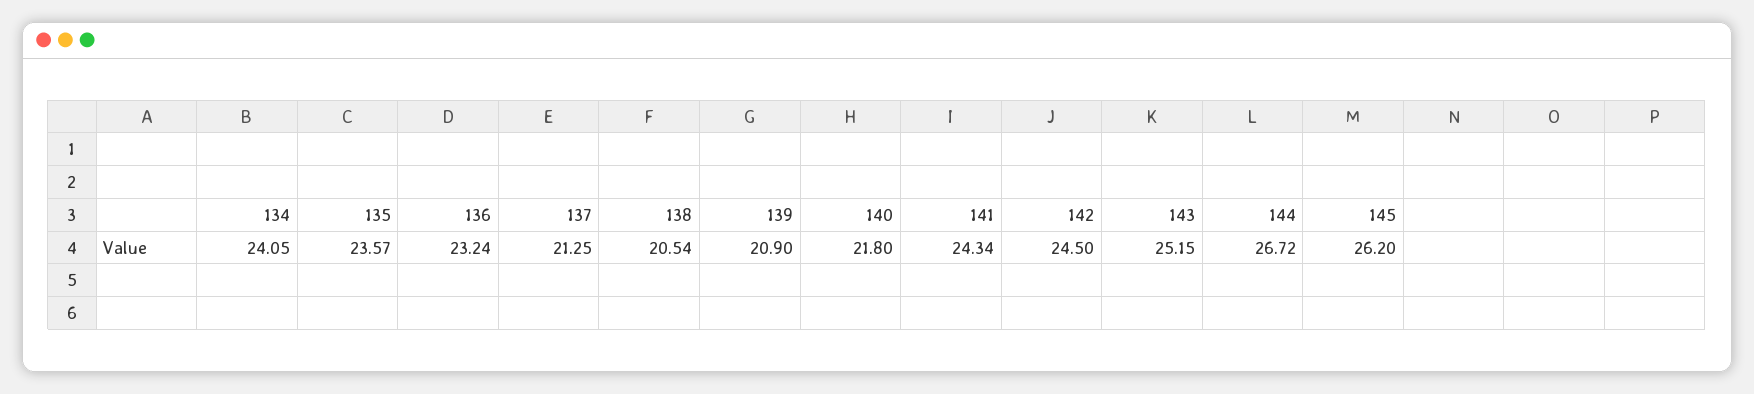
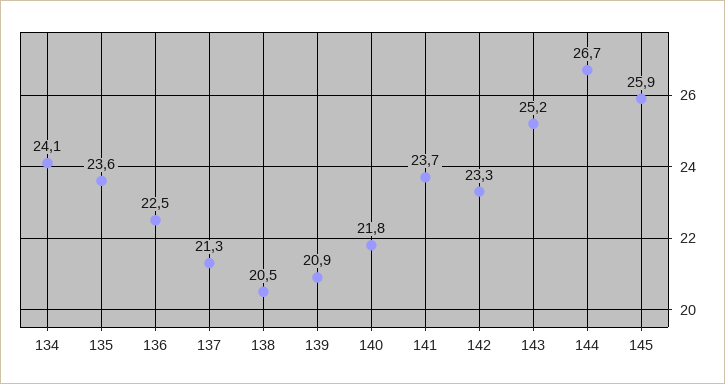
136: 23.24 -> 22.5
141: 24.34 -> 23.7
142: 24.5 -> 23.3
145: 26.2 -> 25.9

